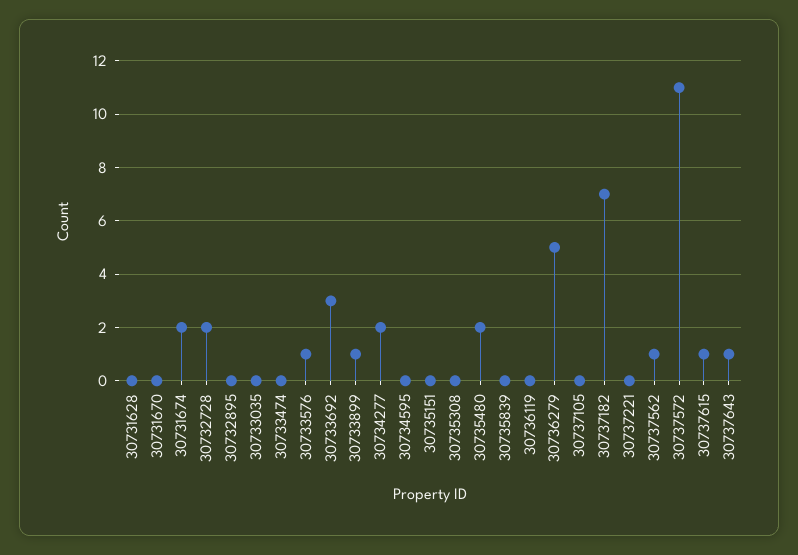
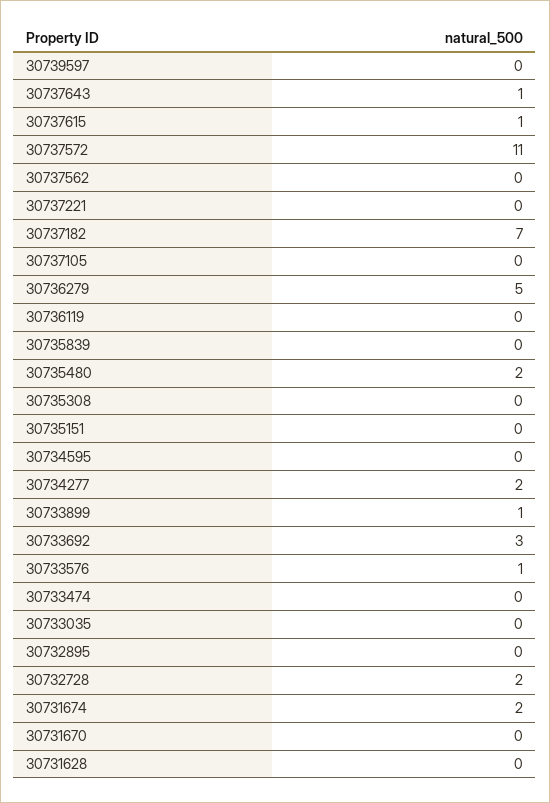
30737562: 1 -> 0
30739597: none -> 0

